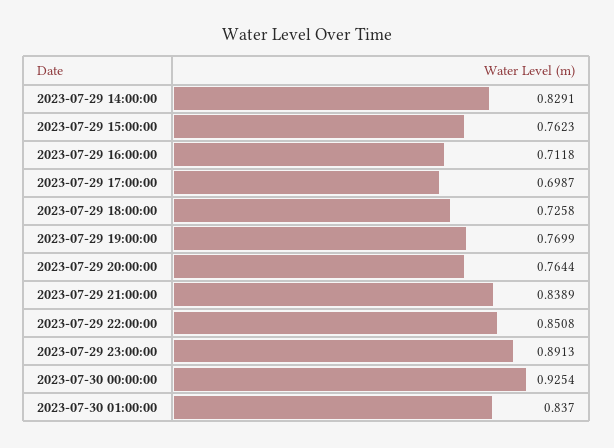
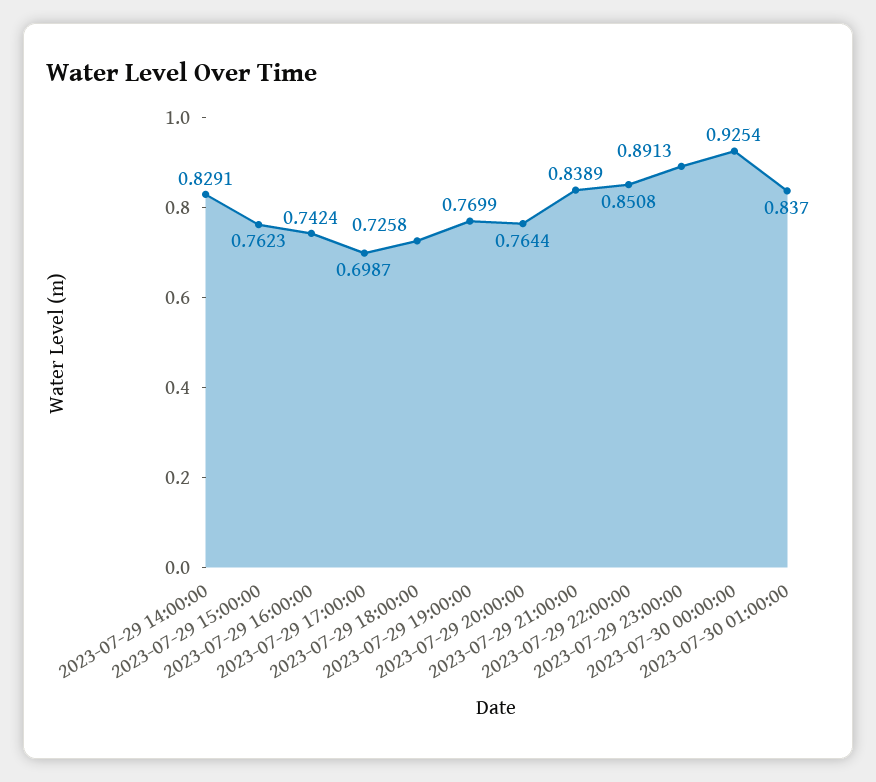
2023-07-29 16:00:00: 0.7118 -> 0.7424

